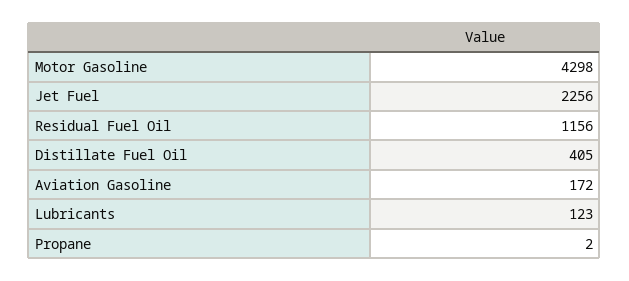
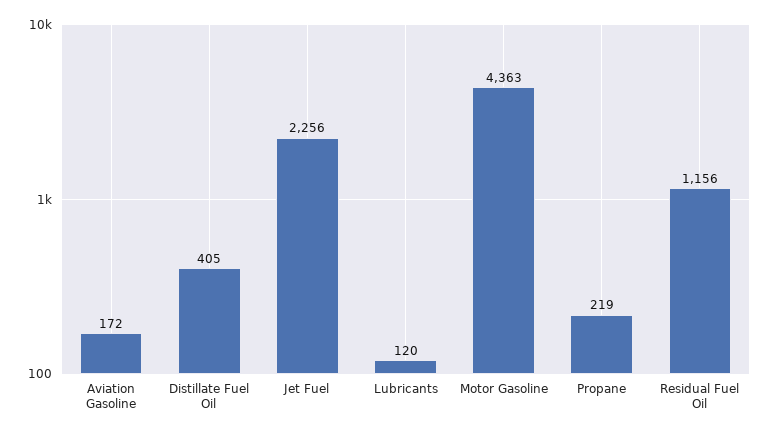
Motor Gasoline: 4298 -> 4363
Lubricants: 123 -> 120
Propane: 2 -> 219

